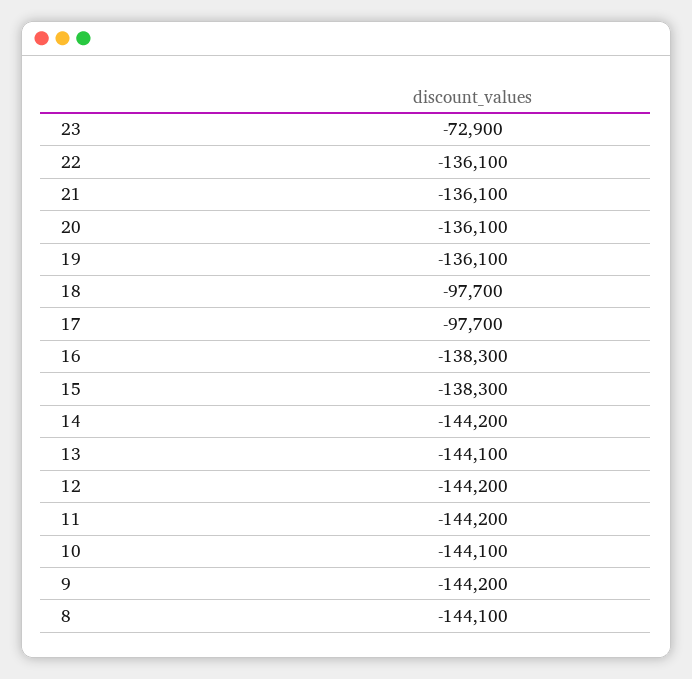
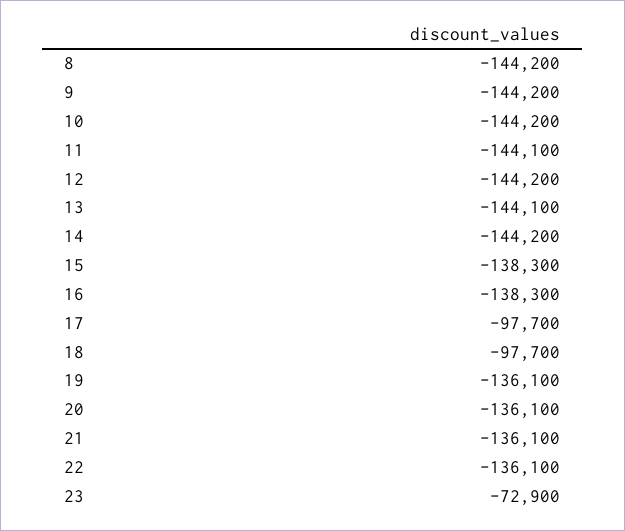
11: -144200 -> -144100
10: -144100 -> -144200
8: -144100 -> -144200

